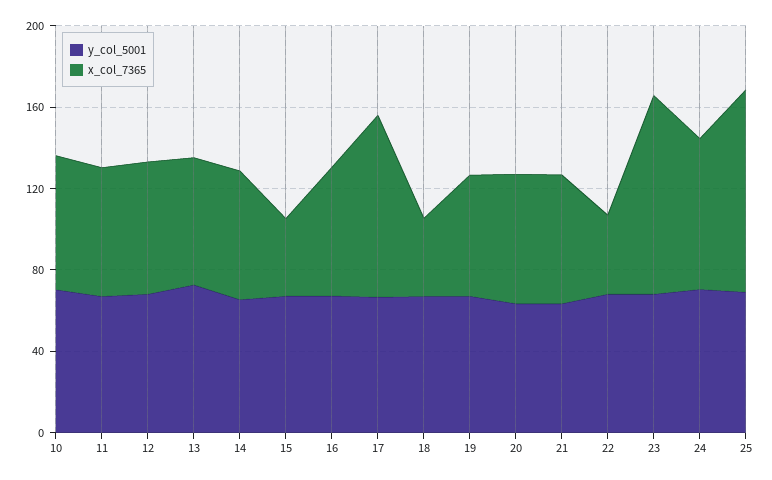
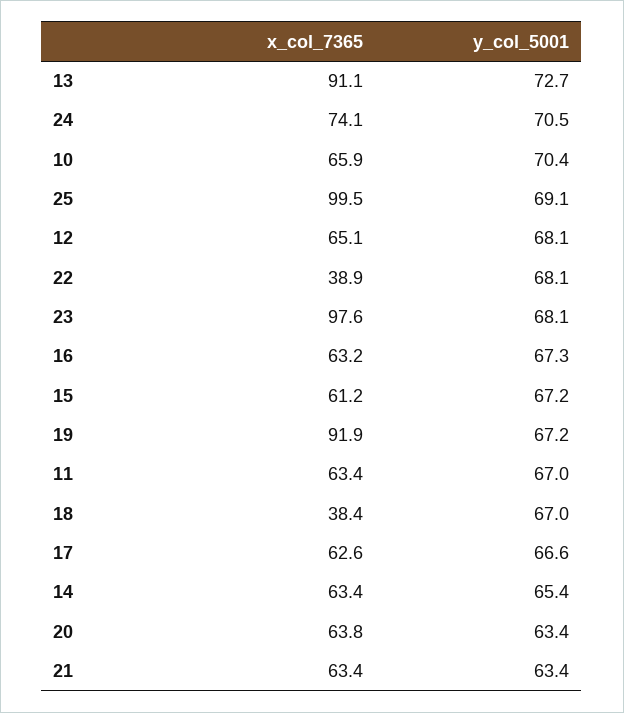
x_col_7365, 13: 60 -> 91.1
x_col_7365, 15: 40 -> 61.2
x_col_7365, 17: 90 -> 62.6
x_col_7365, 19: 60 -> 91.9

